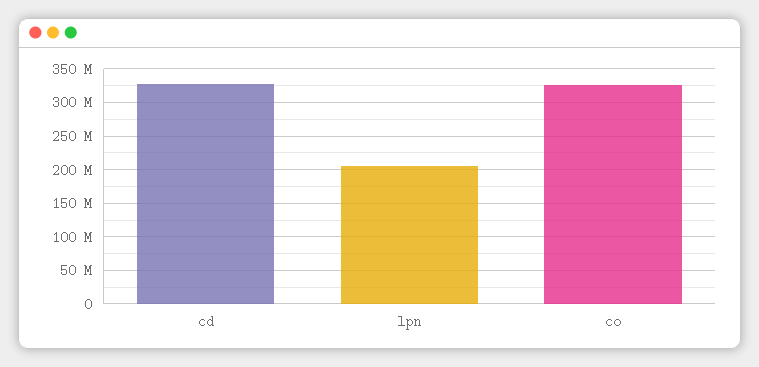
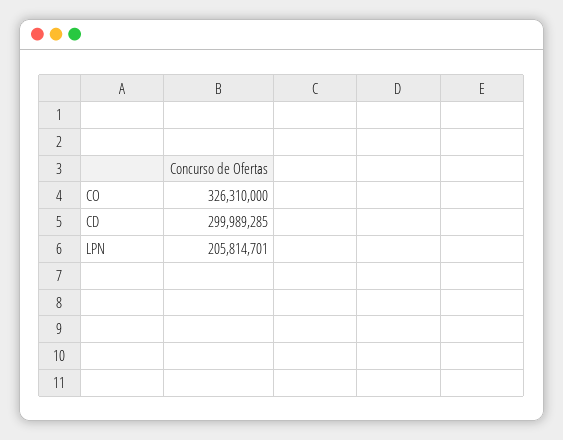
cd: 330000000 -> 299989285

